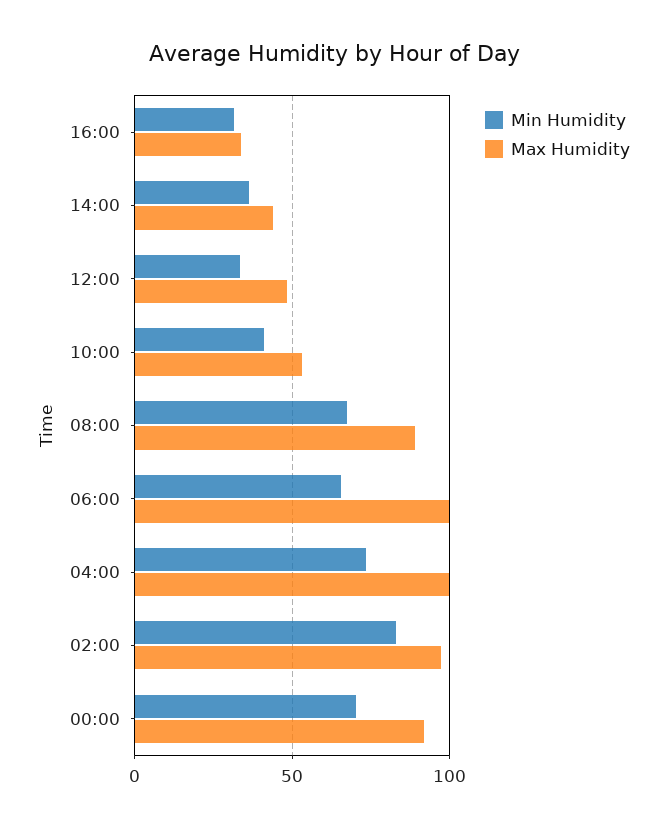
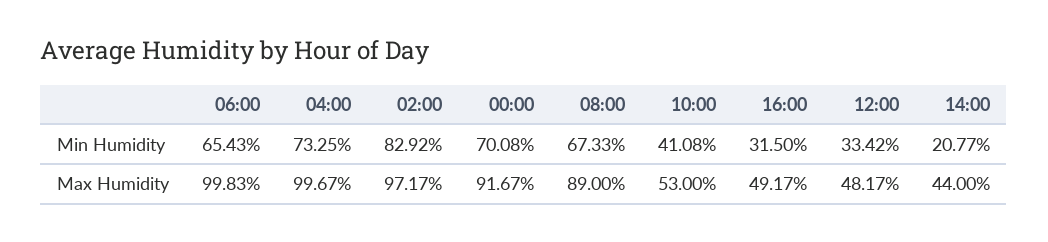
Max Humidity, 16:00: 35 -> 49.17
Min Humidity, 14:00: 35 -> 20.77

